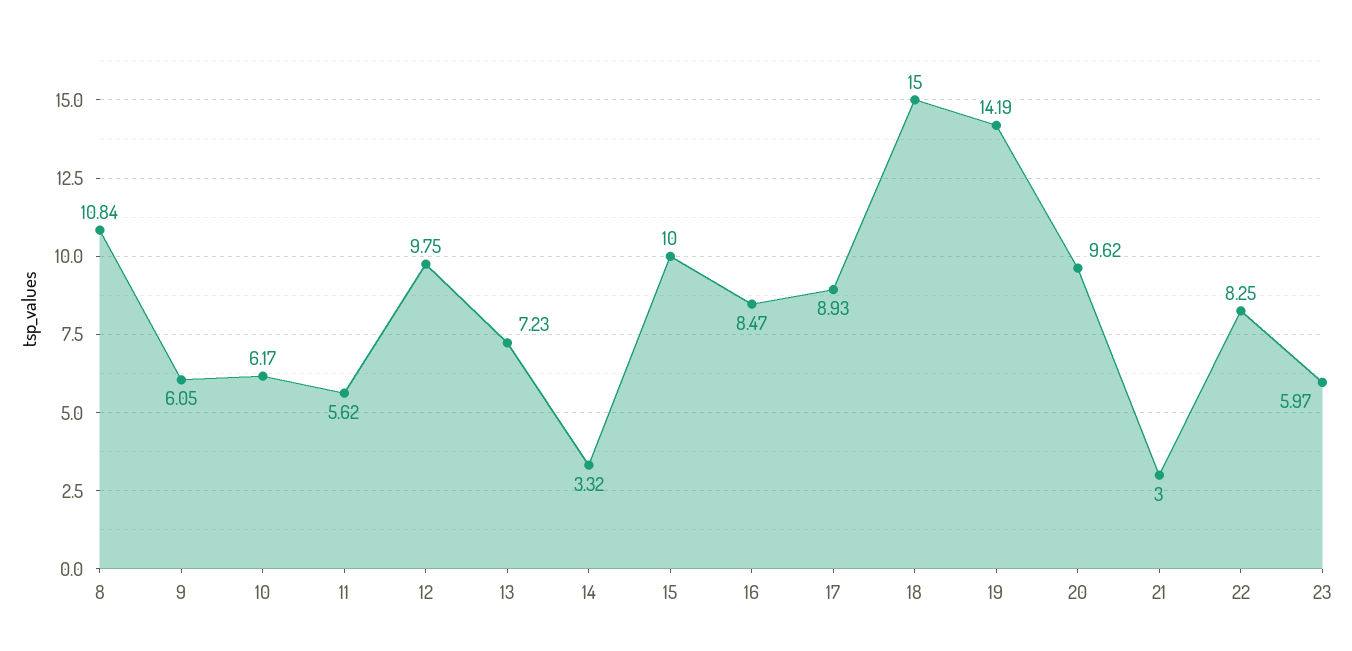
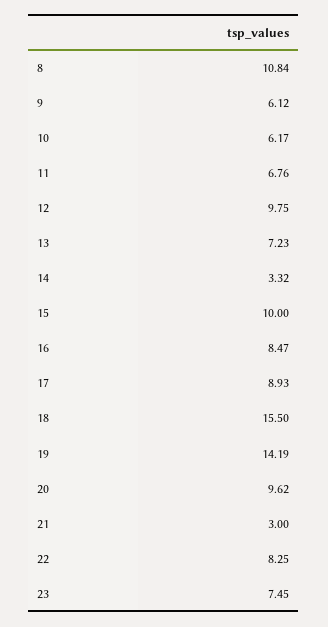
9: 6.05 -> 6.12
11: 5.62 -> 6.76
18: 15 -> 15.5
23: 5.97 -> 7.45

